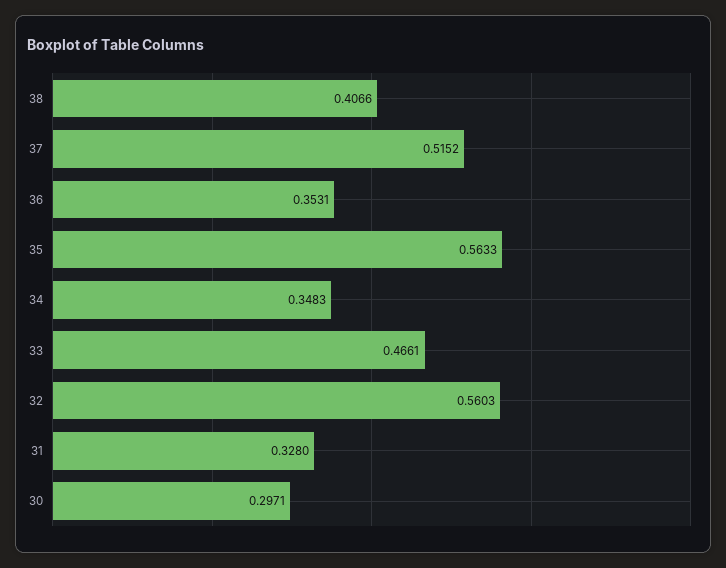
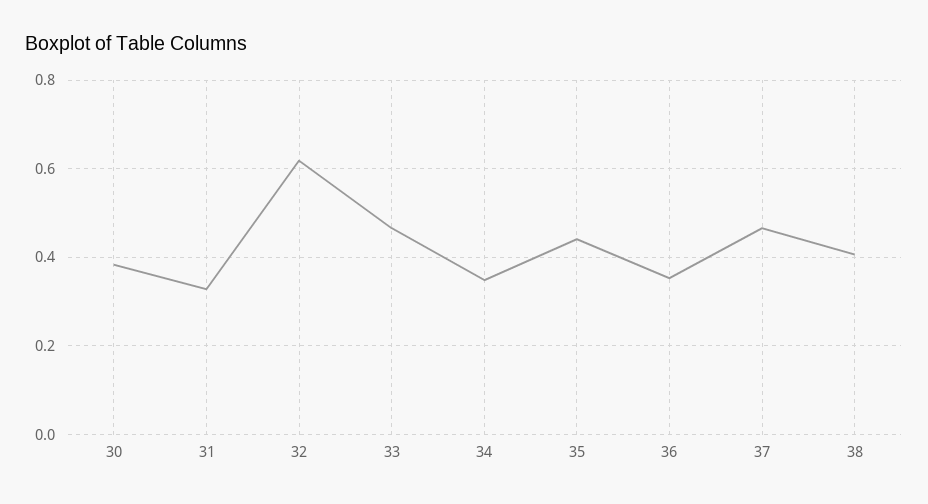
37: 0.5152 -> 0.46
35: 0.5633 -> 0.44
32: 0.5603 -> 0.62
30: 0.2971 -> 0.38

